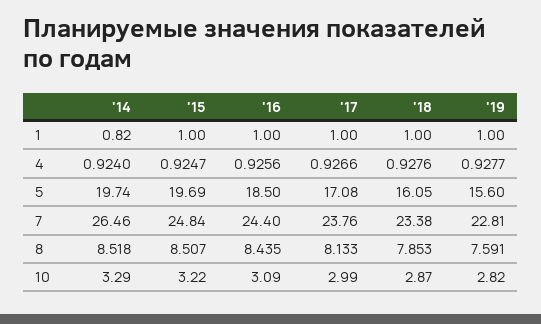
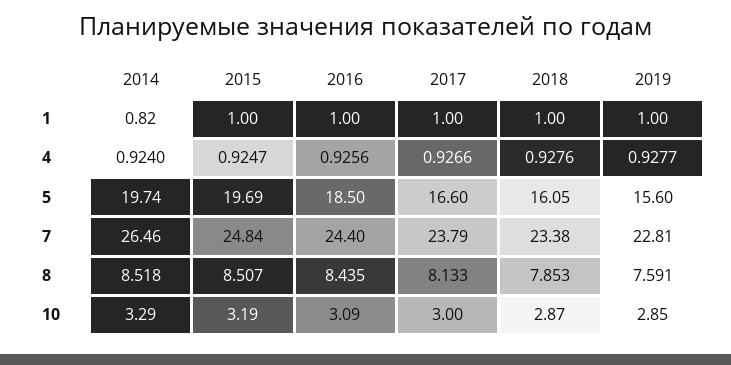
'17, 5: 17.08 -> 16.6
'17, 7: 23.76 -> 23.79
'15, 10: 3.22 -> 3.19
'17, 10: 2.99 -> 3
'19, 10: 2.82 -> 2.85

